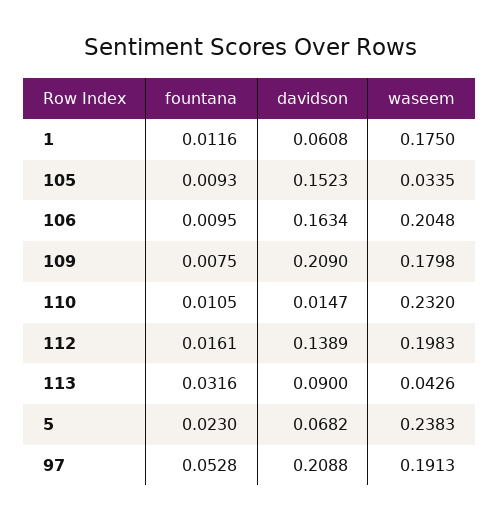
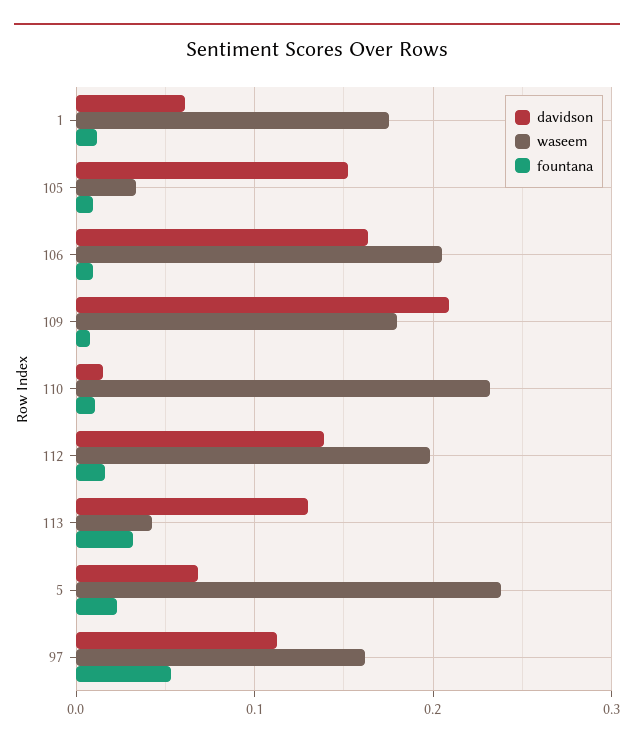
davidson, 113: 0.09 -> 0.13
davidson, 97: 0.2088 -> 0.11
waseem, 97: 0.1913 -> 0.16

